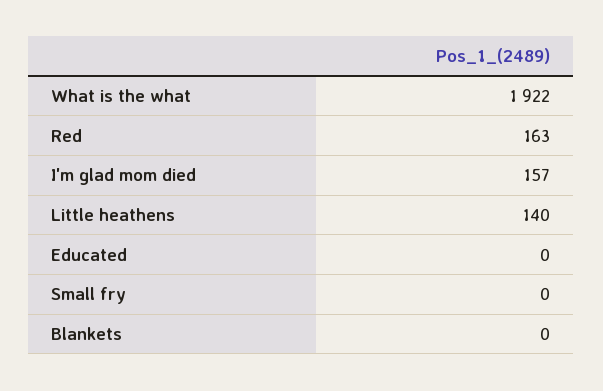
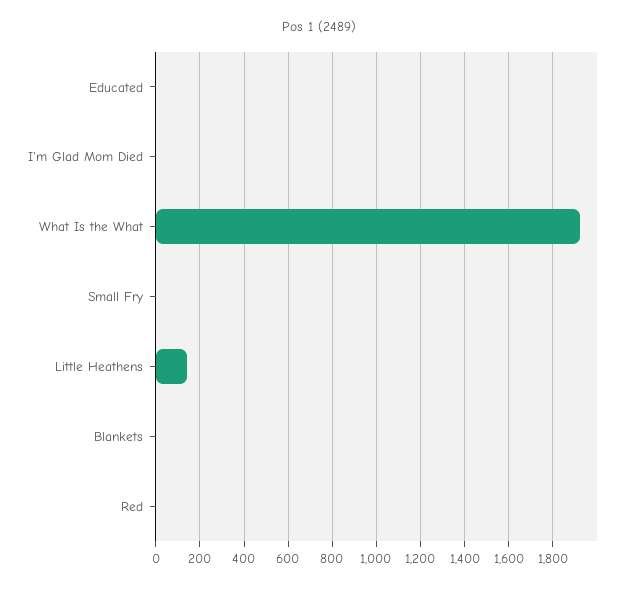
Red: 163 -> 0
I'm glad mom died: 157 -> 0

